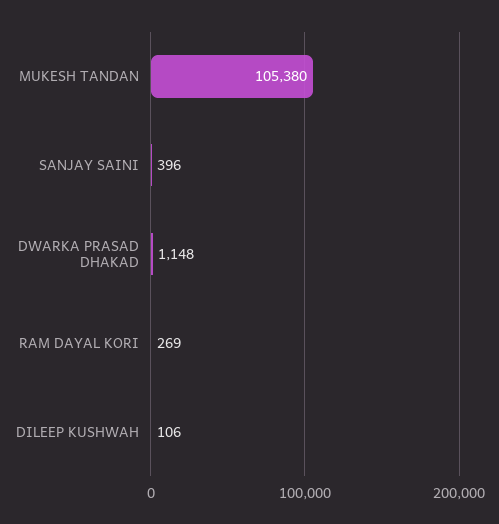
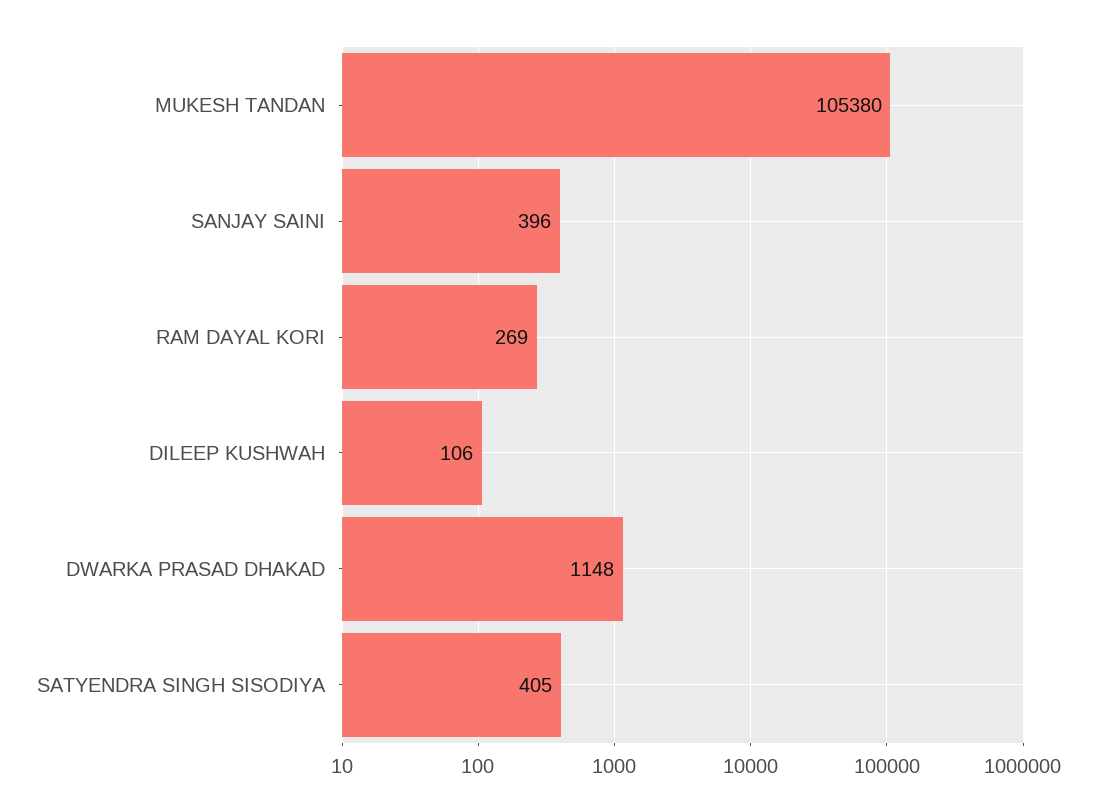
SATYENDRA SINGH SISODIYA: none -> 405

